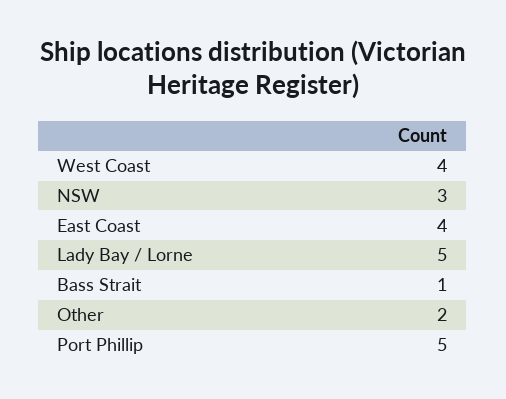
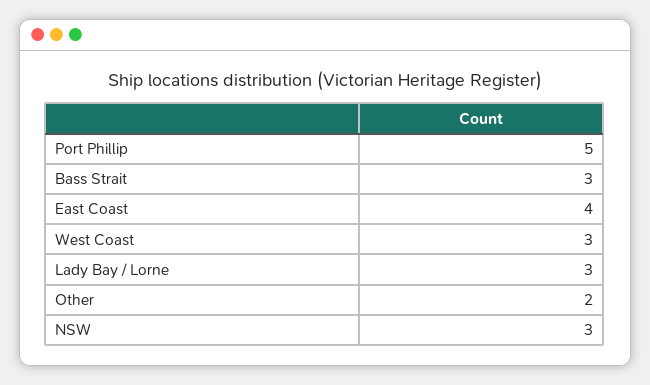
West Coast: 4 -> 3
Lady Bay / Lorne: 5 -> 3
Bass Strait: 1 -> 3

